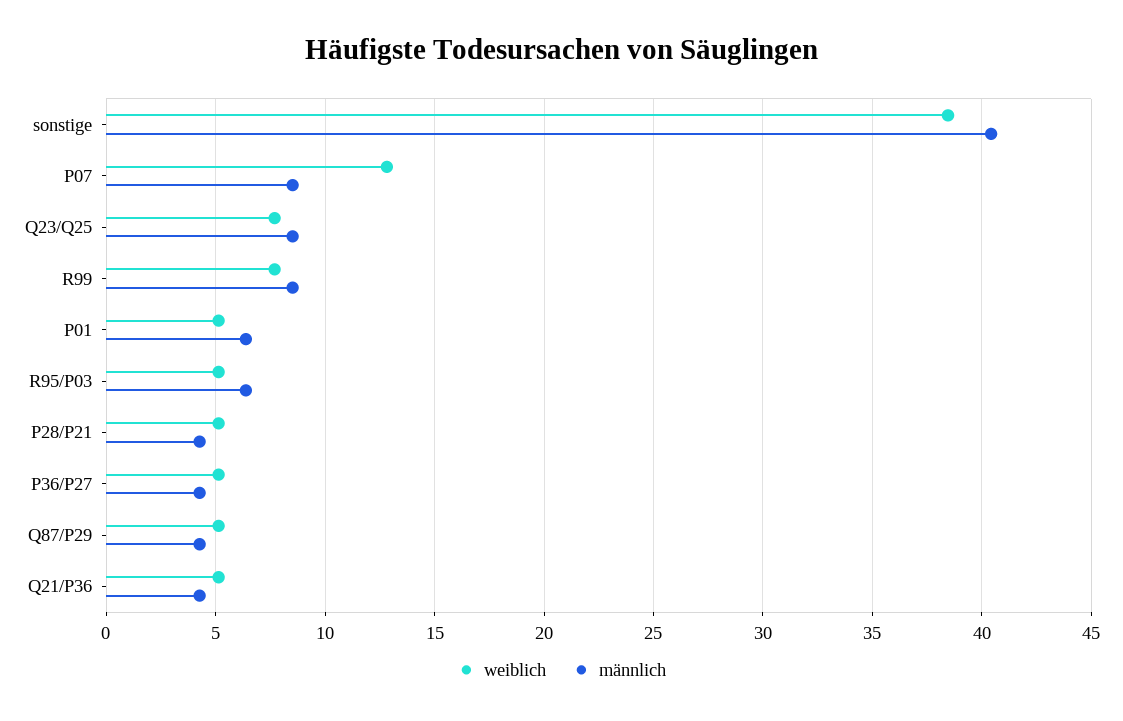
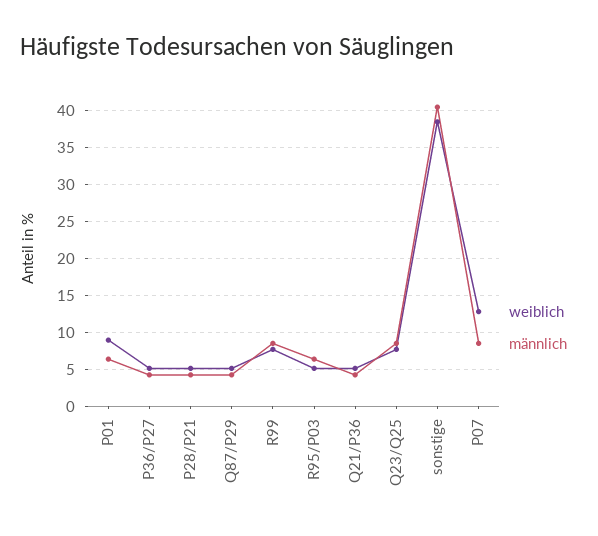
weiblich, P01: 5 -> 9

